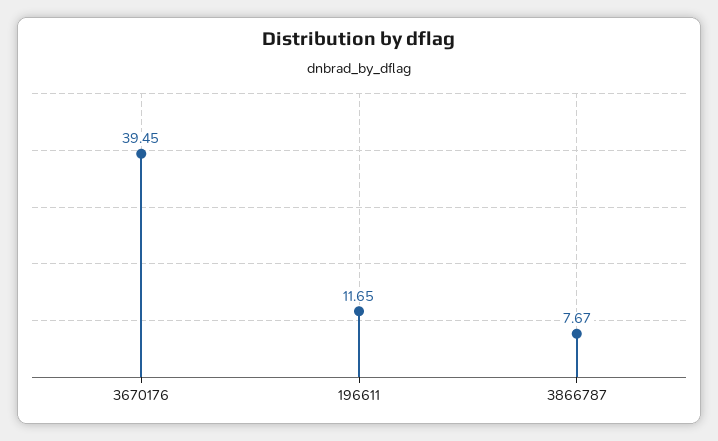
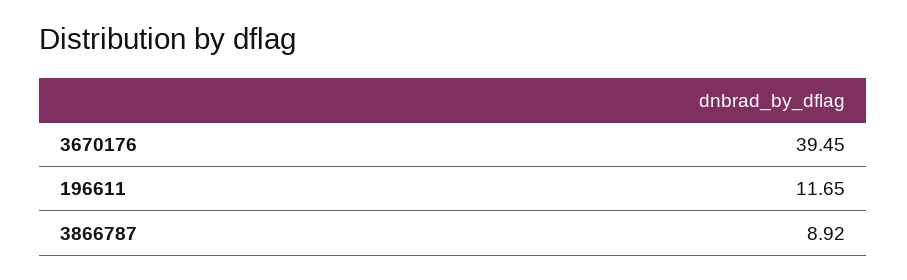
3866787: 7.67 -> 8.92

